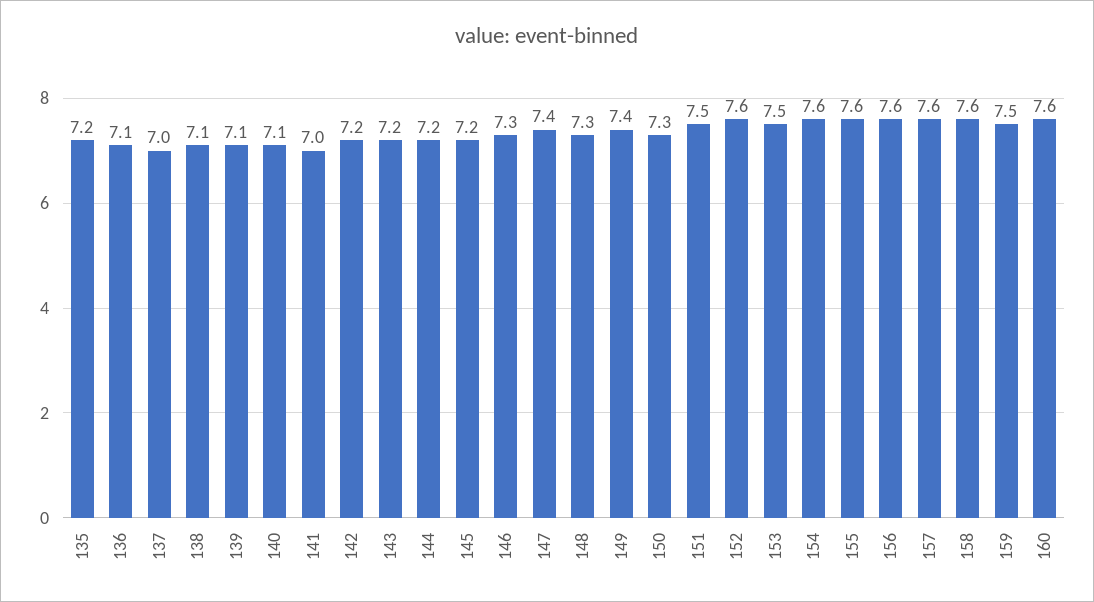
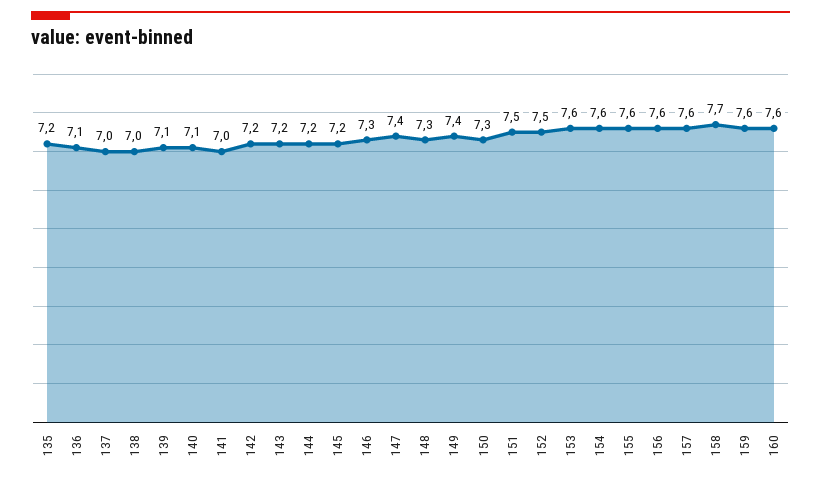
138: 7.1 -> 7
152: 7.6 -> 7.5
153: 7.5 -> 7.6
158: 7.6 -> 7.7
159: 7.5 -> 7.6

